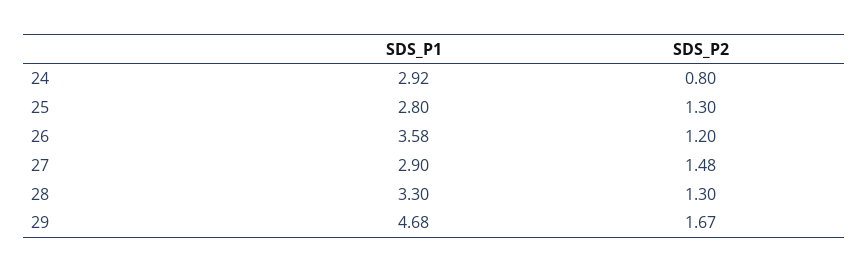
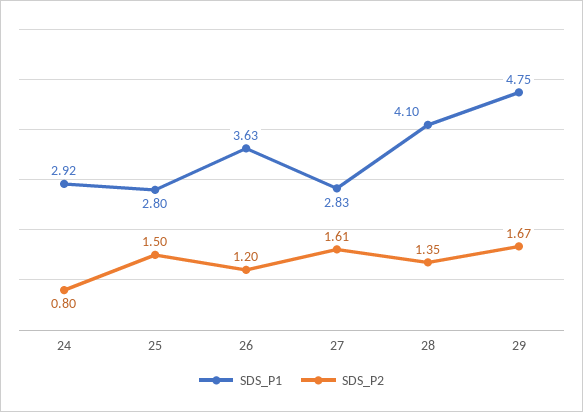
SDS_P2, 25: 1.3 -> 1.5
SDS_P1, 26: 3.58 -> 3.63
SDS_P1, 27: 2.9 -> 2.83
SDS_P2, 27: 1.48 -> 1.61
SDS_P1, 28: 3.3 -> 4.1
SDS_P2, 28: 1.3 -> 1.35
SDS_P1, 29: 4.68 -> 4.75

